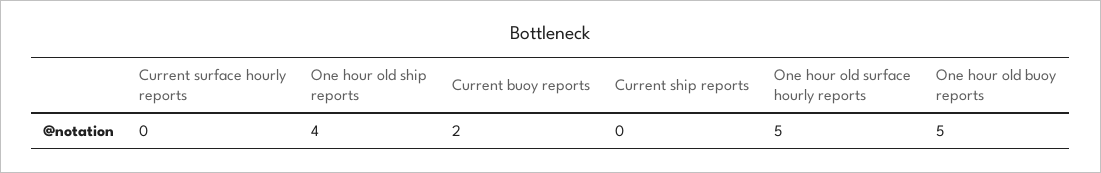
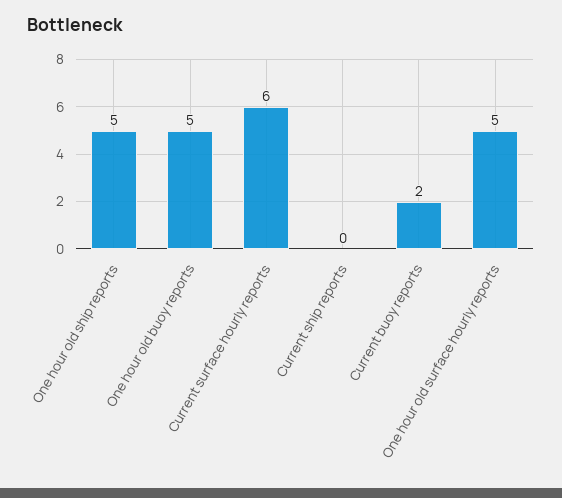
Current surface hourly reports: 0 -> 6
One hour old ship reports: 4 -> 5

